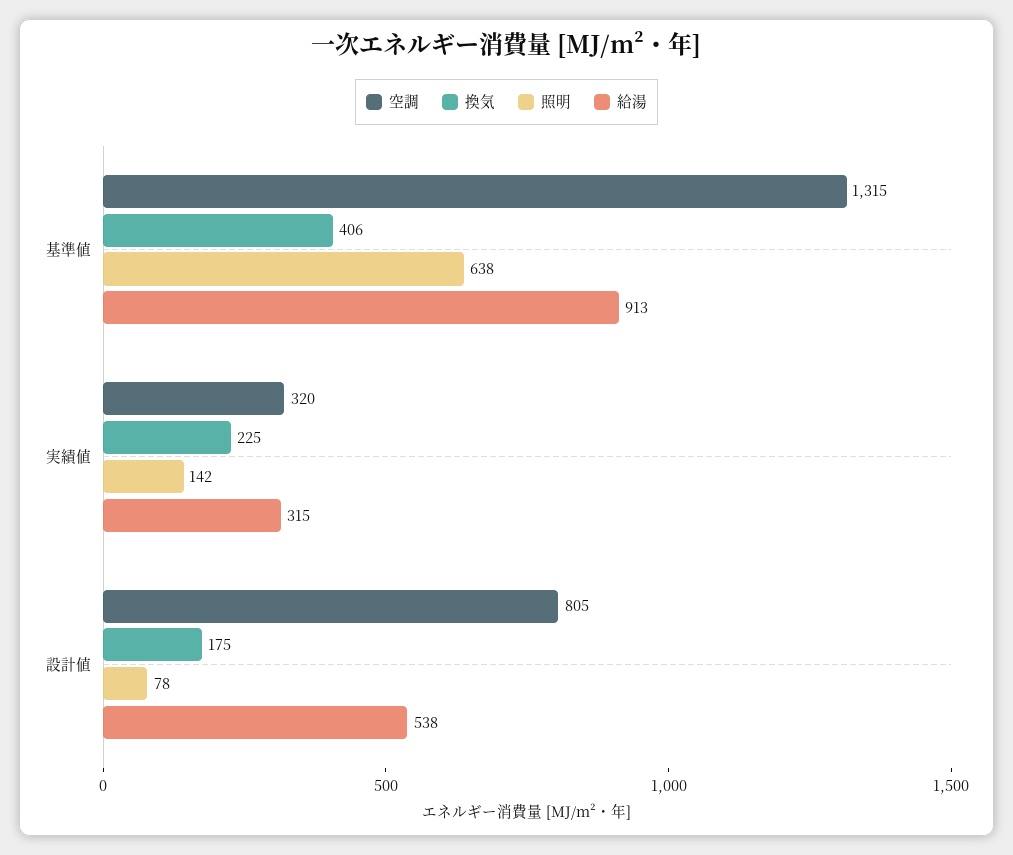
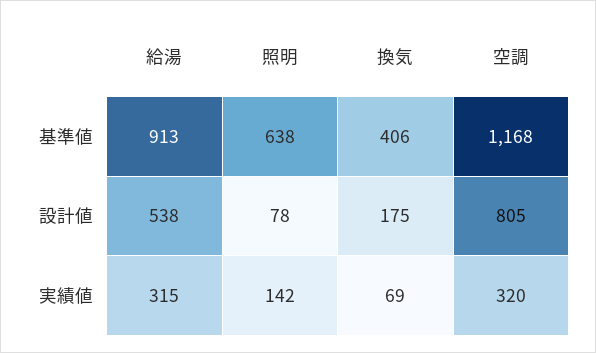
空調, 基準値: 1315 -> 1168
換気, 実績値: 225 -> 69

